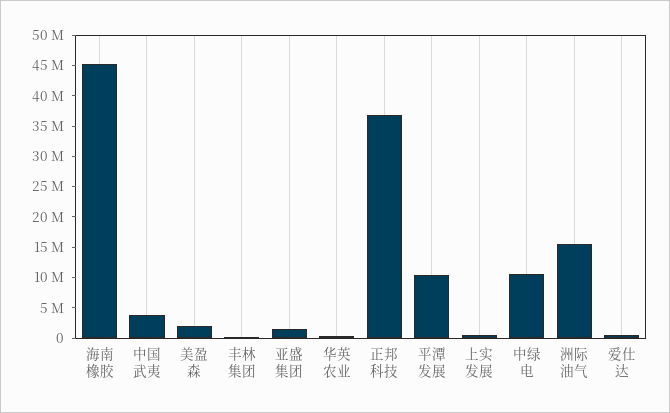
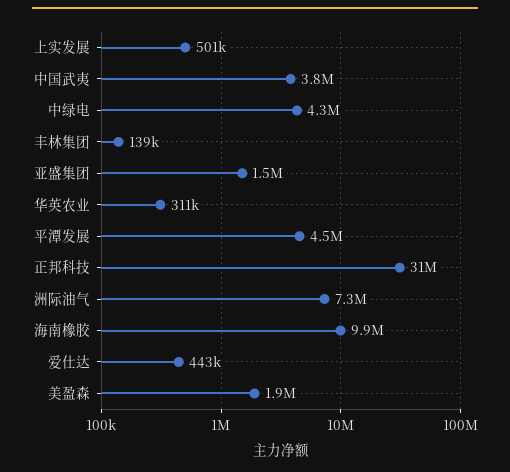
海南橡胶: 45000000 -> 9900000
正邦科技: 37500000 -> 31000000
平潭发展: 10000000 -> 4500000
中绿电: 10000000 -> 4300000
洲际油气: 15000000 -> 7300000

